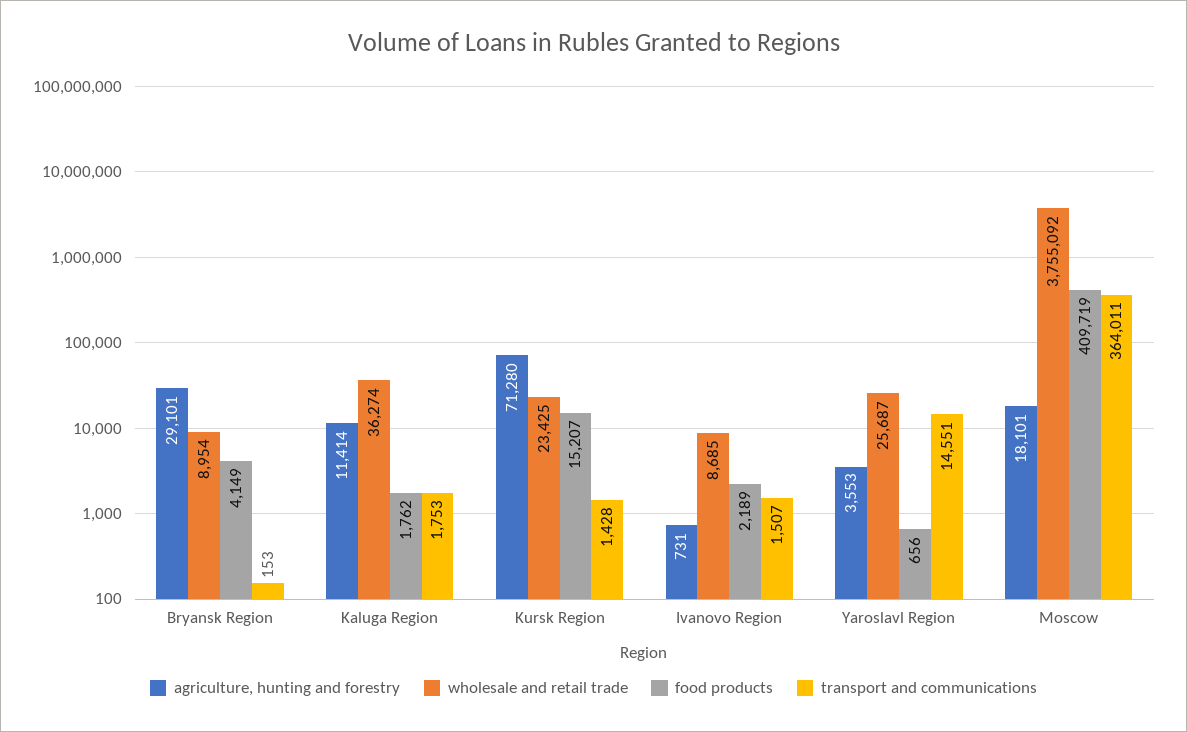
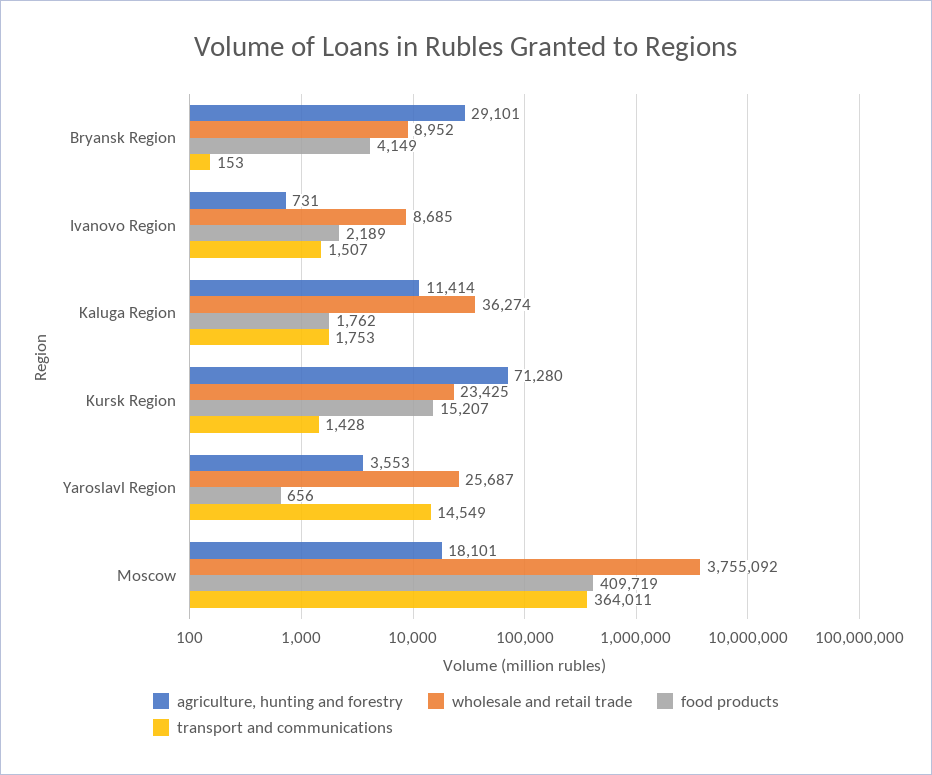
wholesale and retail trade, Bryansk Region: 8954 -> 8952
transport and communications, Yaroslavl Region: 14551 -> 14549

